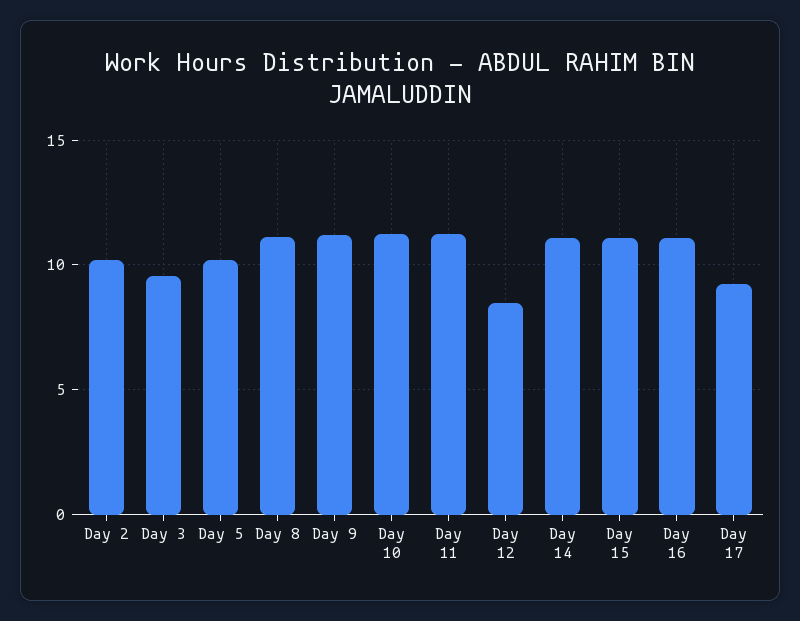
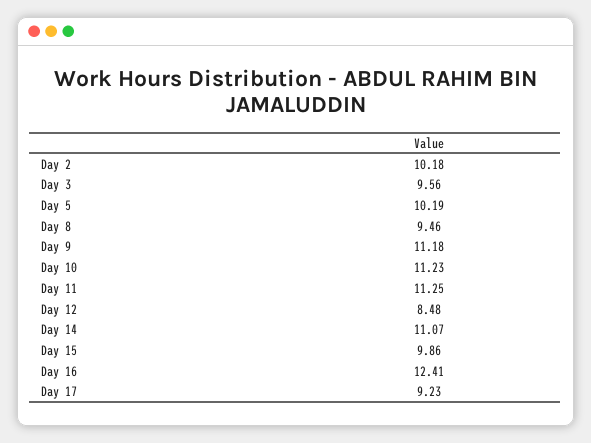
Day 8: 11 -> 9.46
Day 15: 11 -> 9.86
Day 16: 11 -> 12.41

